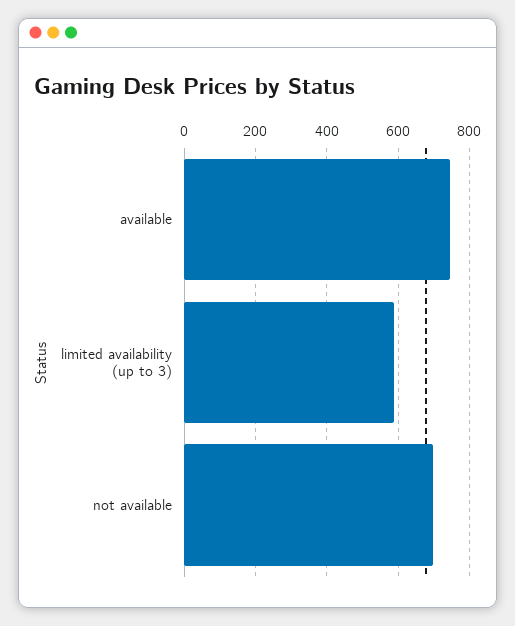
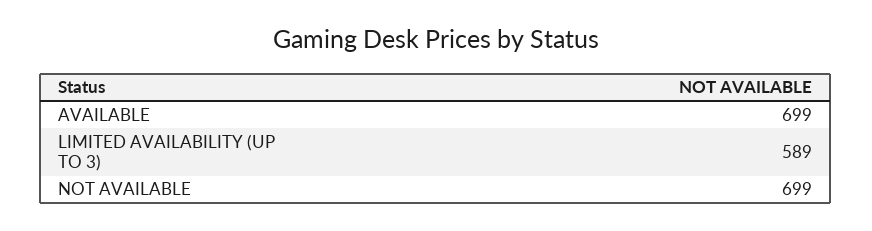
available: 740 -> 699

